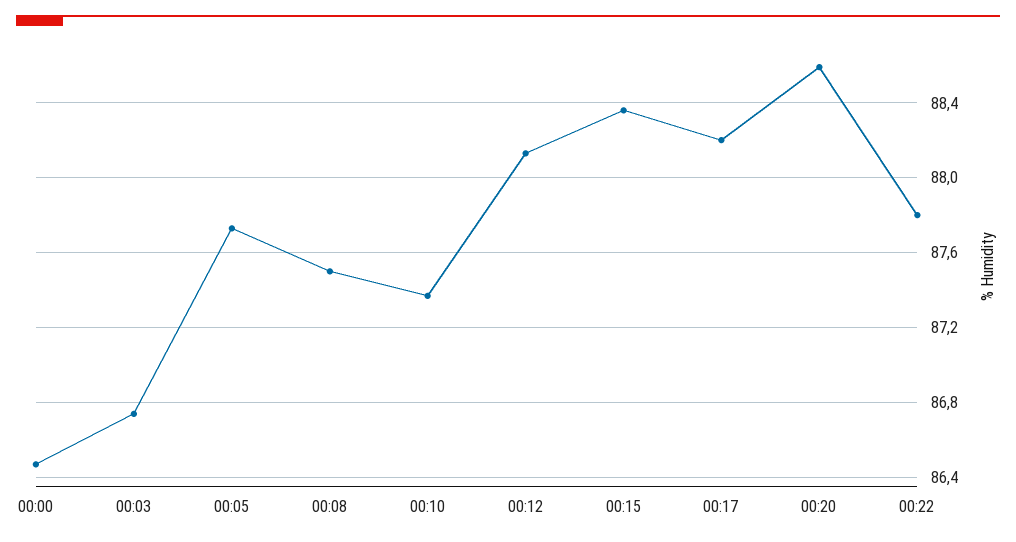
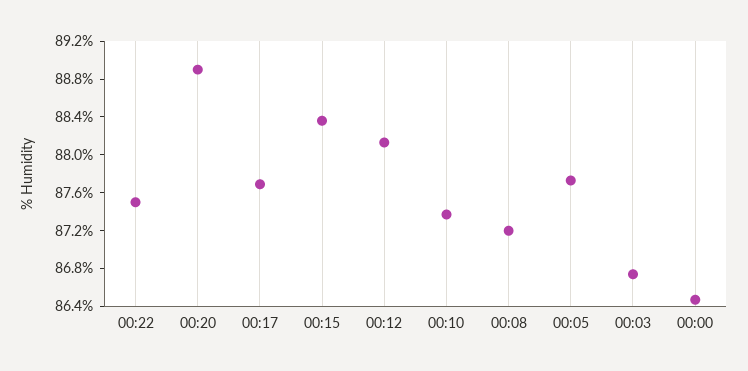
00:08: 87.5 -> 87.2
00:17: 88.2 -> 87.7
00:20: 88.6 -> 88.9
00:22: 87.8 -> 87.5

